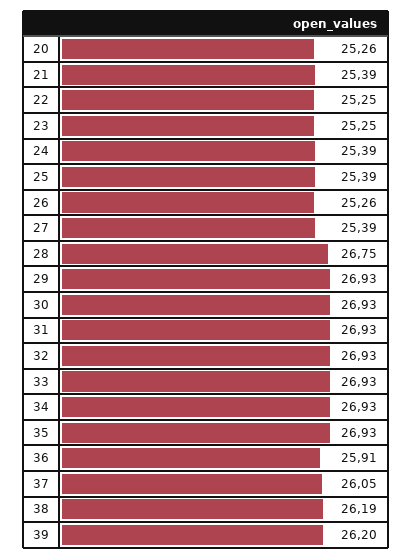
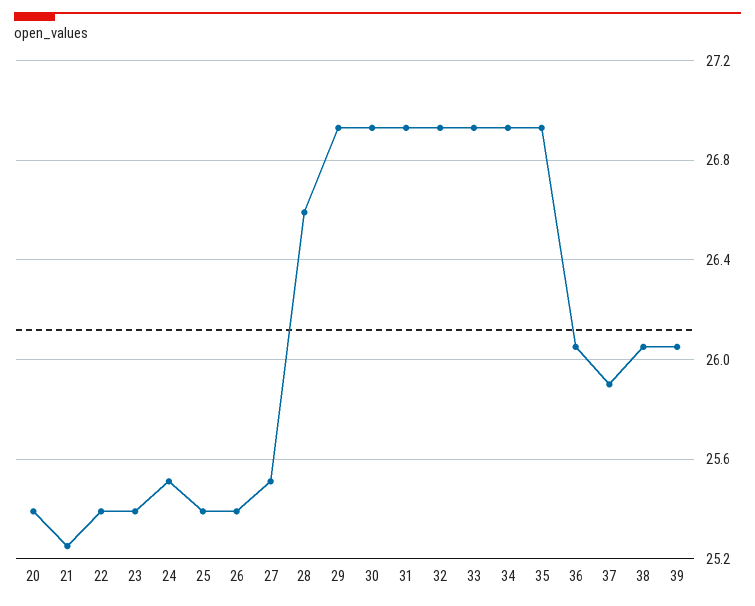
20: 25.26 -> 25.4
21: 25.39 -> 25.25
22: 25.25 -> 25.4
23: 25.25 -> 25.4
24: 25.39 -> 25.5
26: 25.26 -> 25.4
27: 25.39 -> 25.5
28: 26.75 -> 26.6
36: 25.91 -> 26.05
37: 26.05 -> 25.9
38: 26.19 -> 26.05
39: 26.2 -> 26.05

